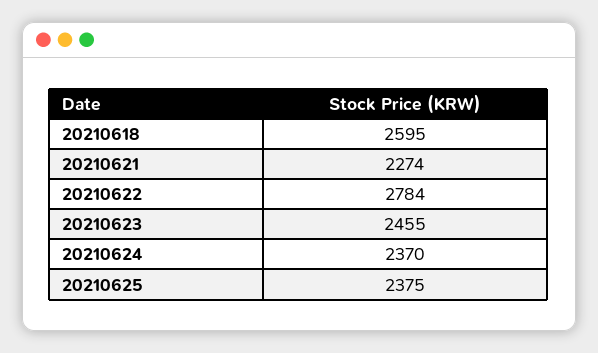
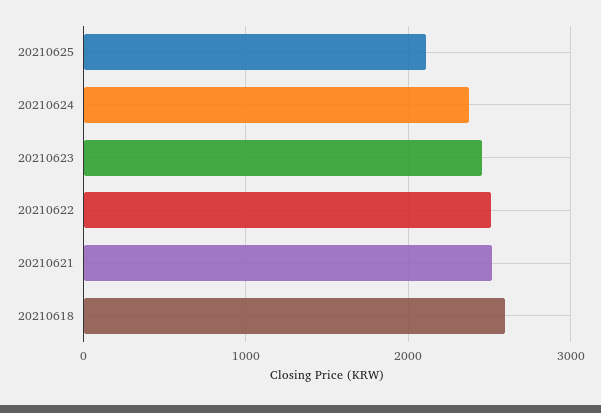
20210621: 2274 -> 2500
20210622: 2784 -> 2500
20210625: 2375 -> 2100

